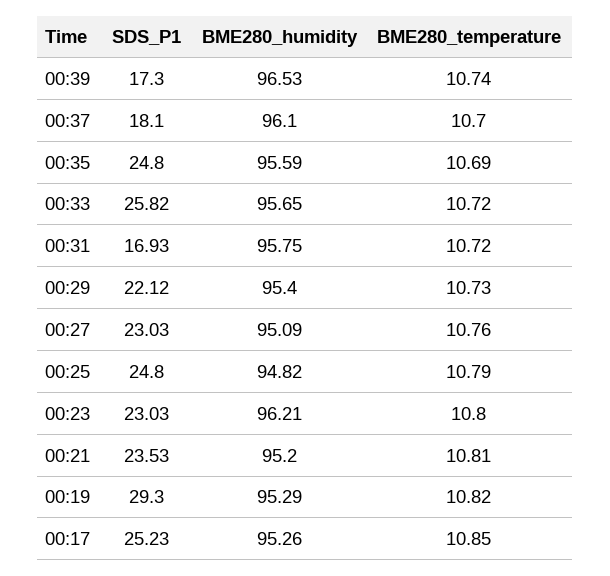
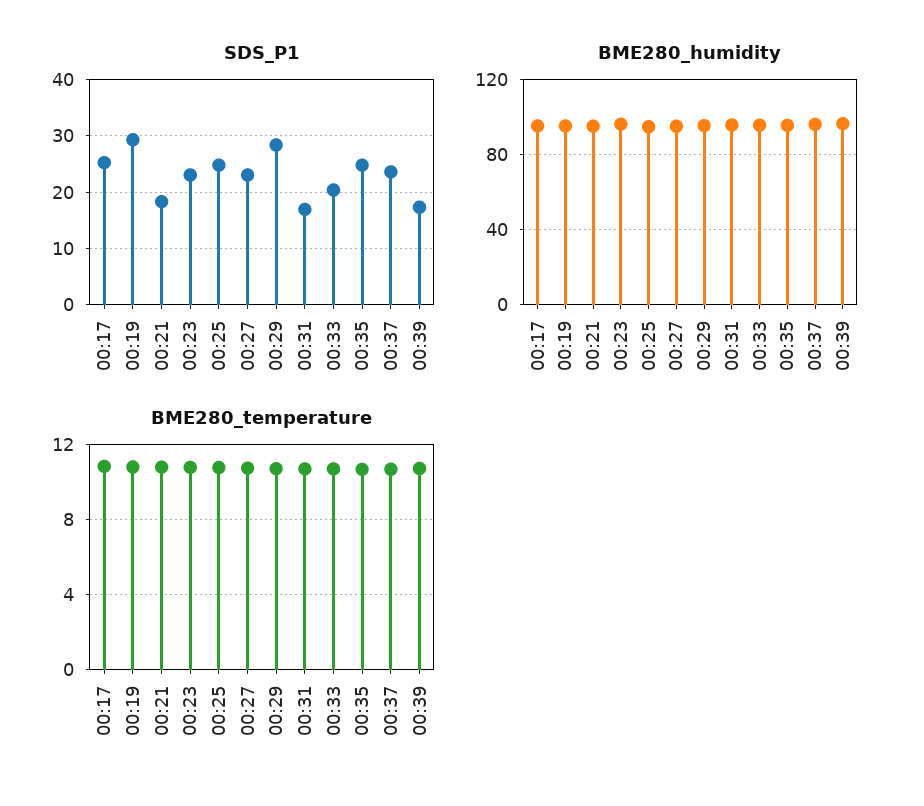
SDS_P1, 00:37: 18.1 -> 24
SDS_P1, 00:33: 25.82 -> 20
SDS_P1, 00:29: 22.12 -> 28
SDS_P1, 00:21: 23.53 -> 18

